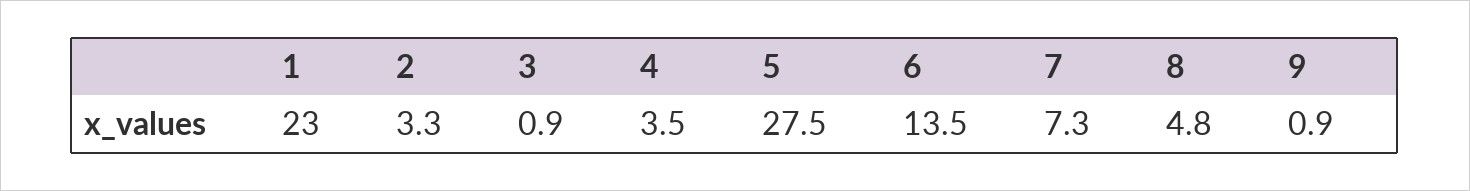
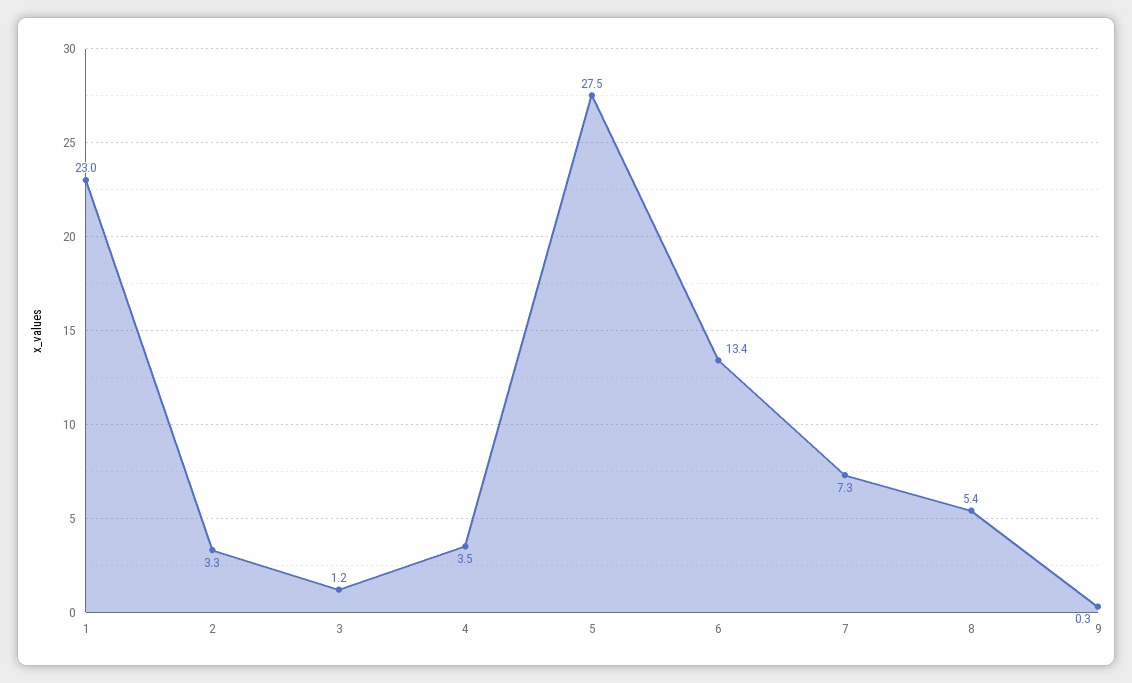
3: 0.9 -> 1.2
6: 13.5 -> 13.4
8: 4.8 -> 5.4
9: 0.9 -> 0.3

